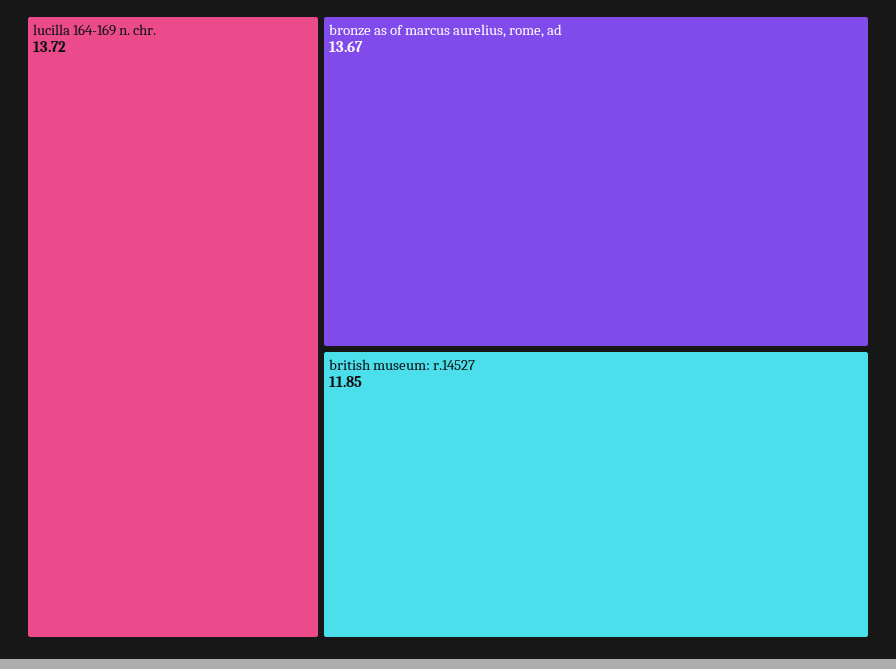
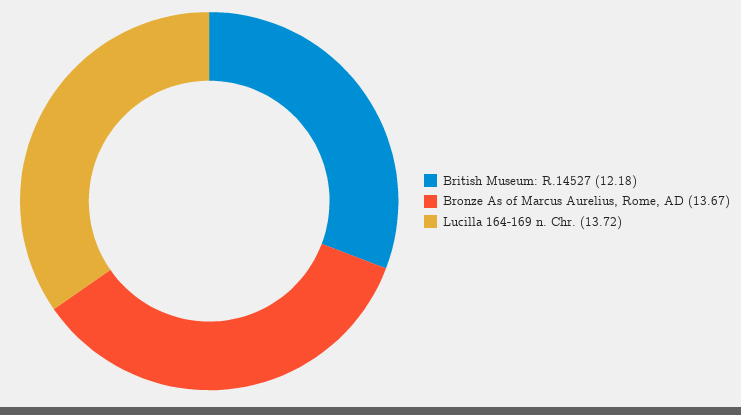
british museum: r.14527: 11.85 -> 12.18

